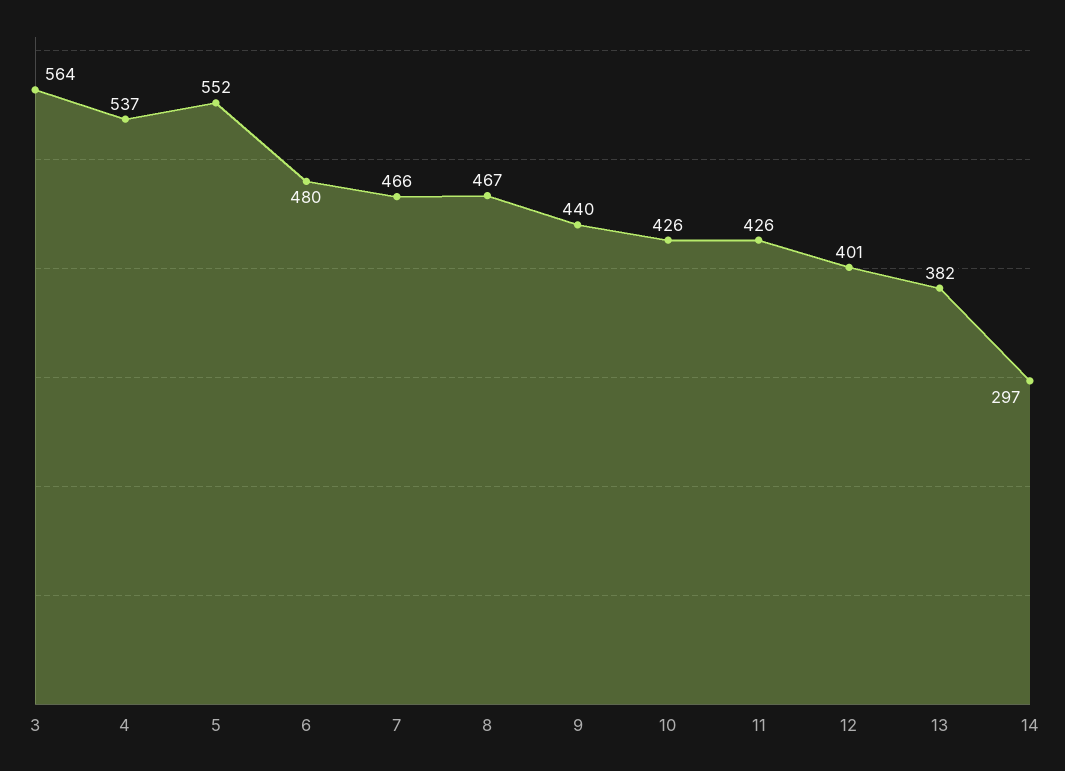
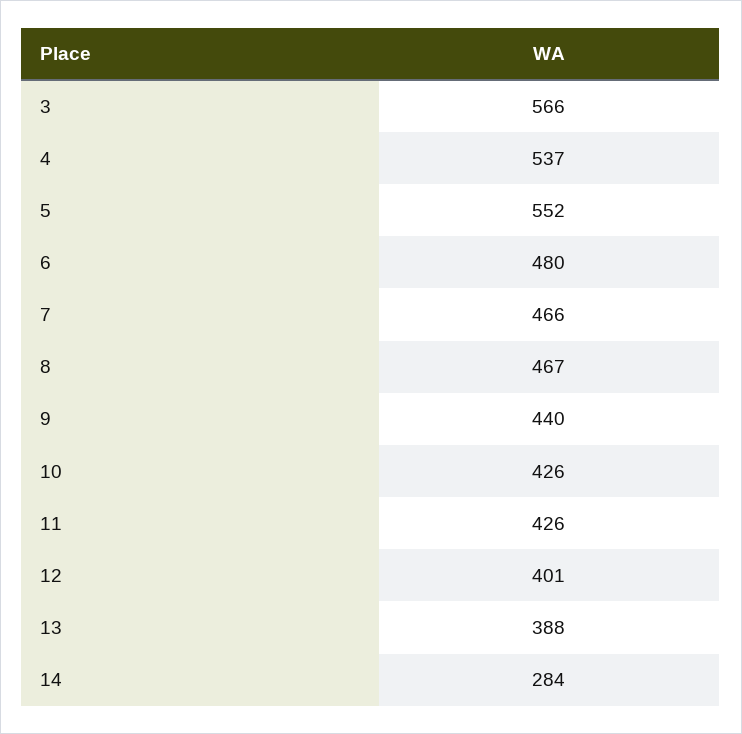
3: 564 -> 566
13: 382 -> 388
14: 297 -> 284

